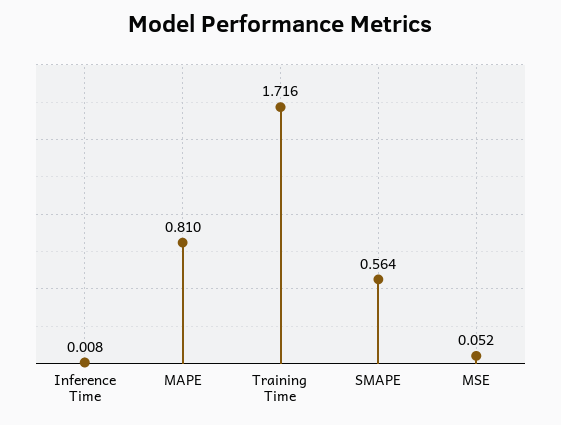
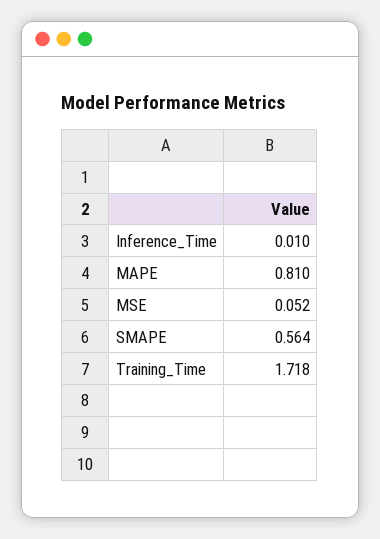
Inference Time: 0.008 -> 0.01
Training Time: 1.716 -> 1.718

